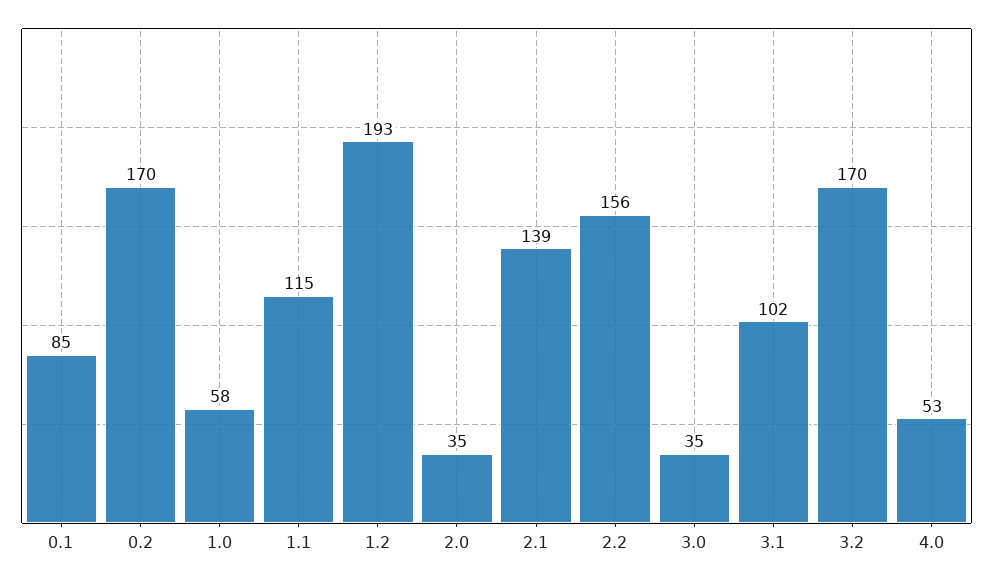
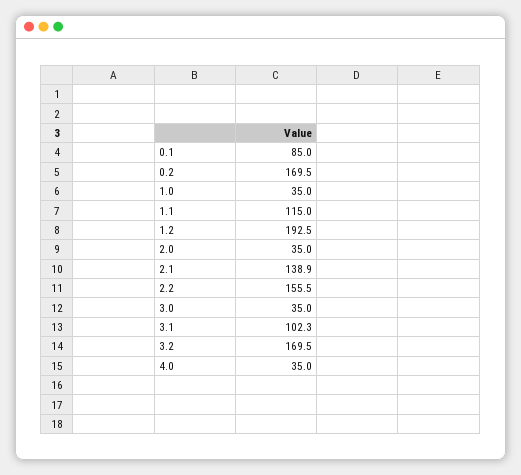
1.0: 58 -> 35
4.0: 53 -> 35

